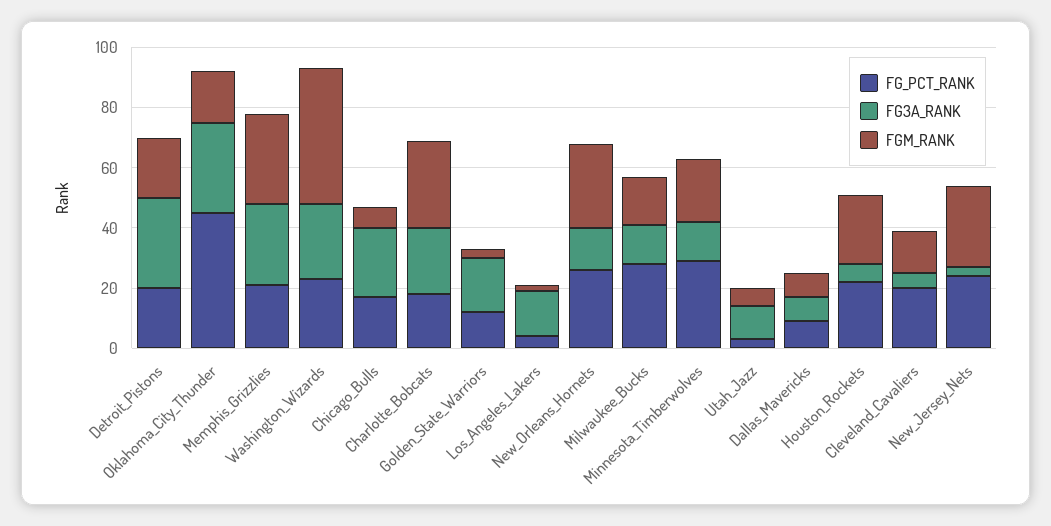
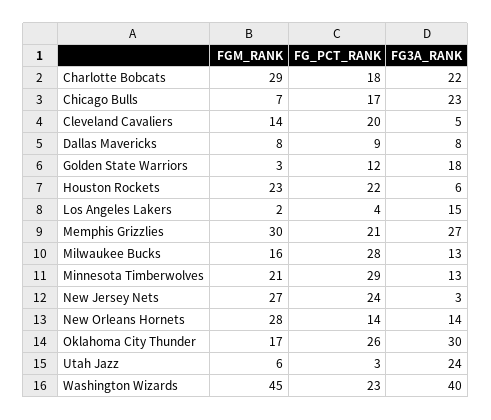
FG_PCT_RANK, Detroit_Pistons: 20 -> none
FG3A_RANK, Detroit_Pistons: 30 -> none
FGM_RANK, Detroit_Pistons: 20 -> none
FG_PCT_RANK, Oklahoma_City_Thunder: 45 -> 26
FG3A_RANK, Washington_Wizards: 25 -> 40
FG_PCT_RANK, New_Orleans_Hornets: 25 -> 14
FG3A_RANK, Utah_Jazz: 10 -> 24

